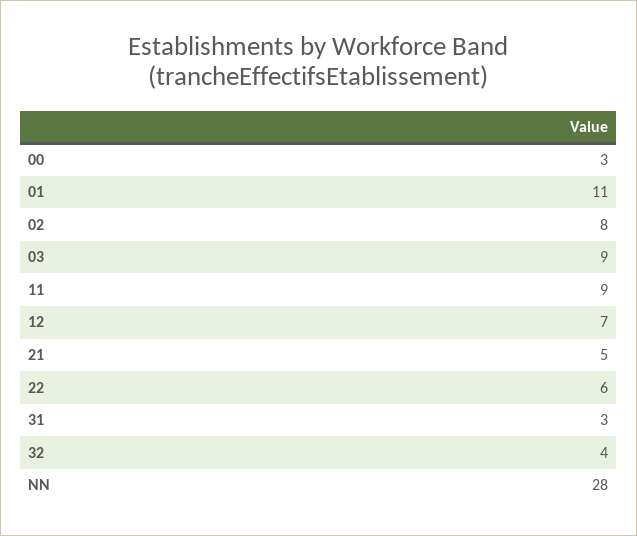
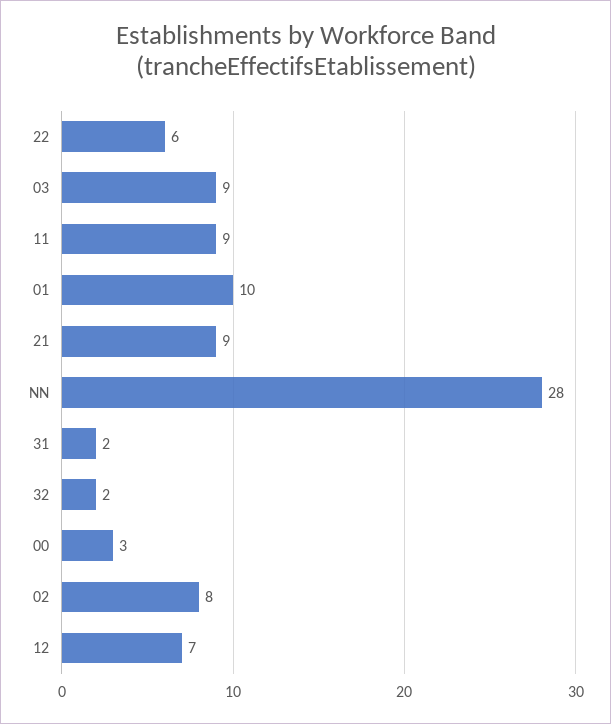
01: 11 -> 10
21: 5 -> 9
31: 3 -> 2
32: 4 -> 2

